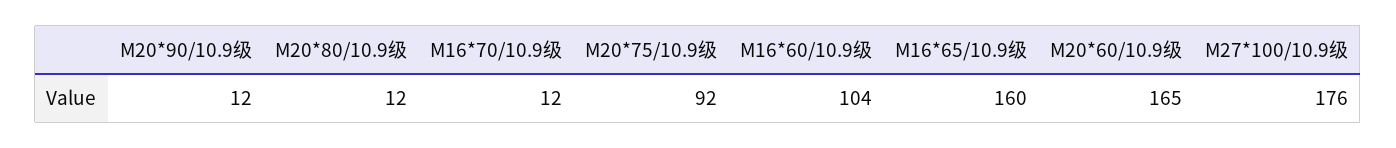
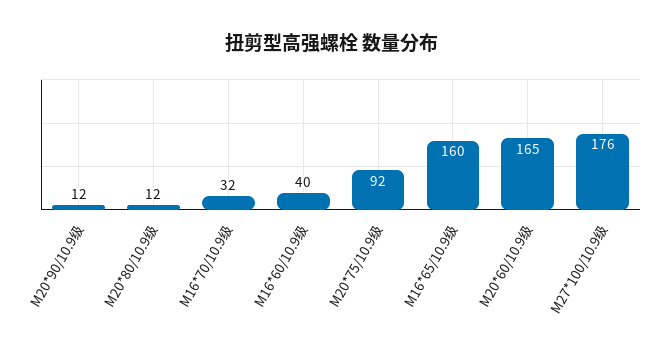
M16*70/10.9级: 12 -> 32
M16*60/10.9级: 104 -> 40

